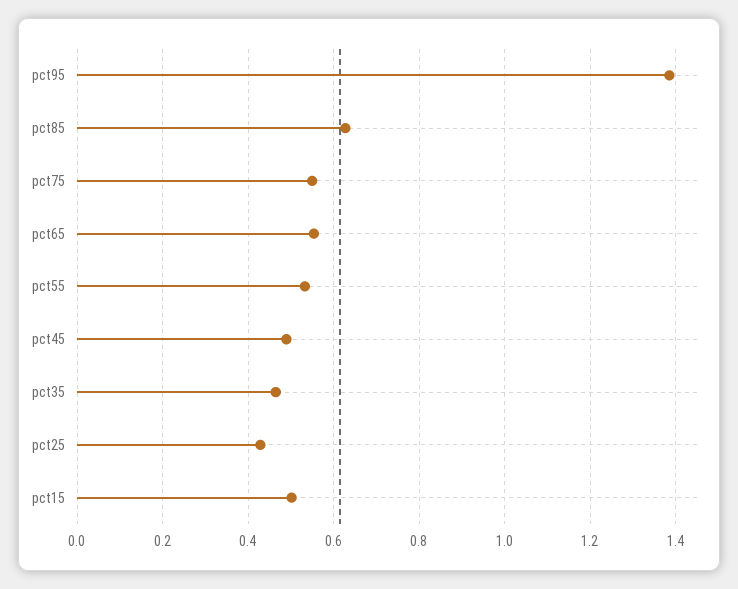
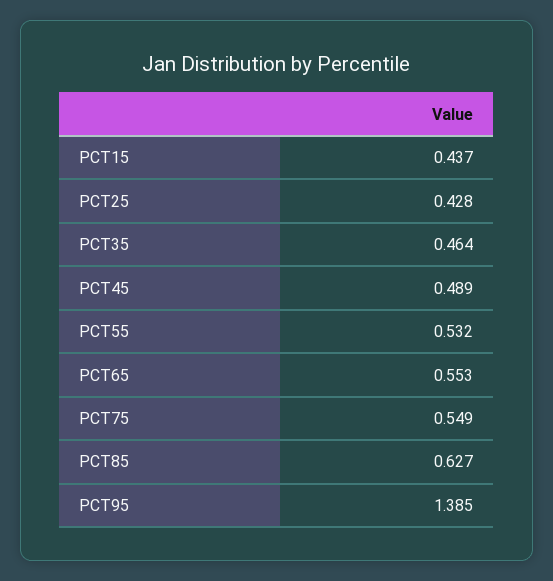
pct15: 0.5 -> 0.437

